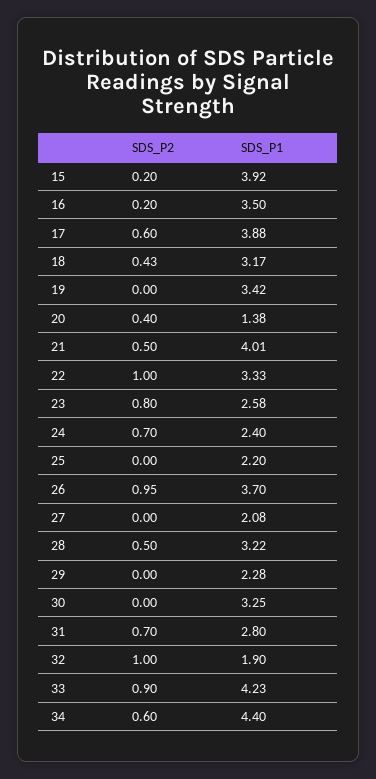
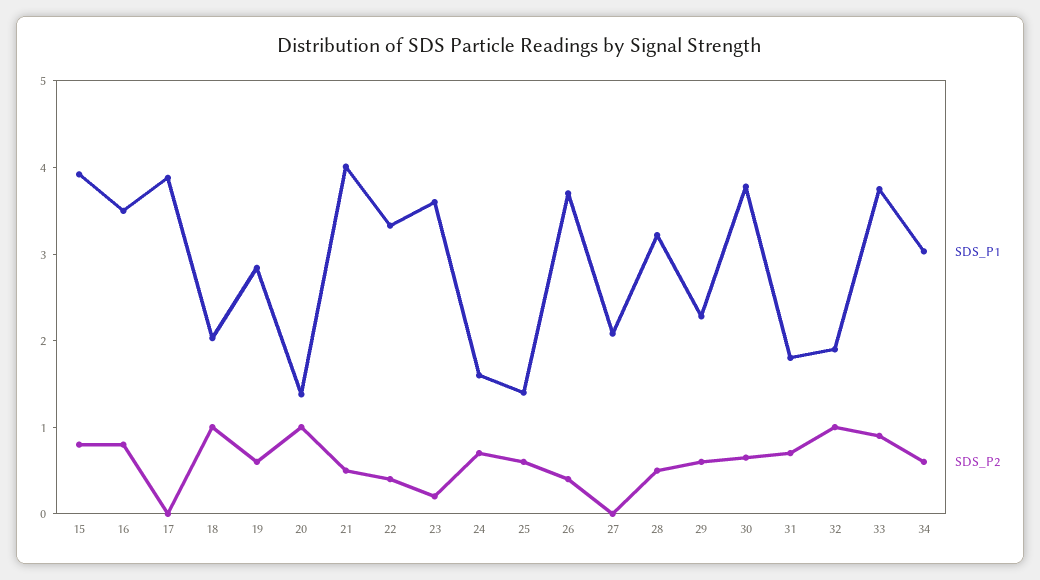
SDS_P2, 15: 0.2 -> 0.8
SDS_P2, 16: 0.2 -> 0.8
SDS_P2, 17: 0.6 -> 0
SDS_P2, 18: 0.43 -> 1
SDS_P1, 18: 3.17 -> 2
SDS_P2, 19: 0 -> 0.6
SDS_P1, 19: 3.42 -> 2.8
SDS_P2, 20: 0.4 -> 1
SDS_P2, 22: 1 -> 0.4
SDS_P2, 23: 0.8 -> 0.2
SDS_P1, 23: 2.58 -> 3.6
SDS_P1, 24: 2.4 -> 1.6
SDS_P2, 25: 0 -> 0.6
SDS_P1, 25: 2.2 -> 1.4
SDS_P2, 26: 0.95 -> 0.4
SDS_P2, 29: 0 -> 0.6
SDS_P2, 30: 0 -> 0.6
SDS_P1, 30: 3.25 -> 3.8
SDS_P1, 31: 2.8 -> 1.8
SDS_P1, 33: 4.23 -> 3.8
SDS_P1, 34: 4.4 -> 3

